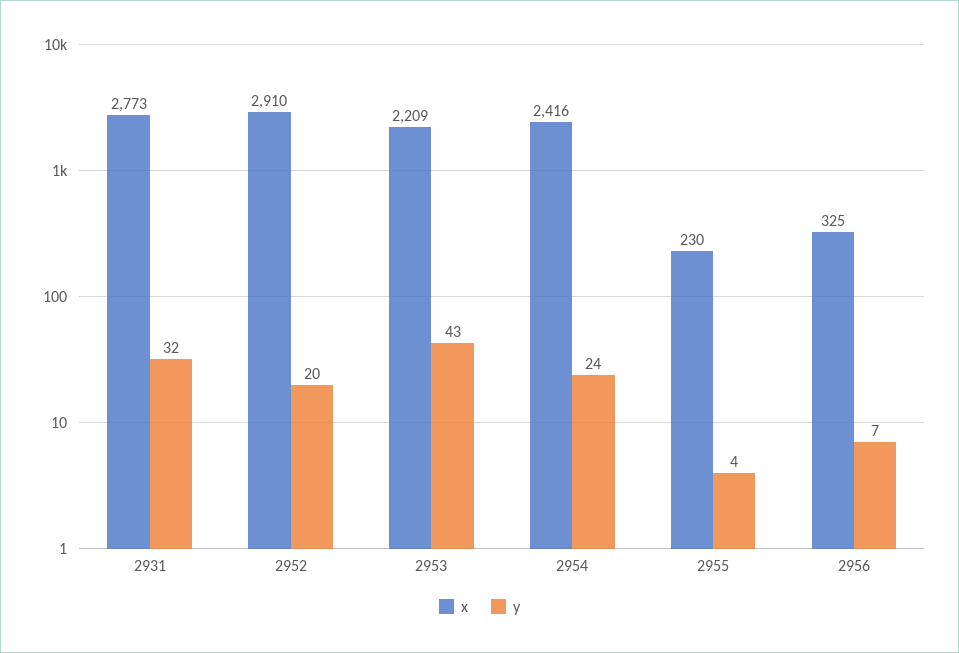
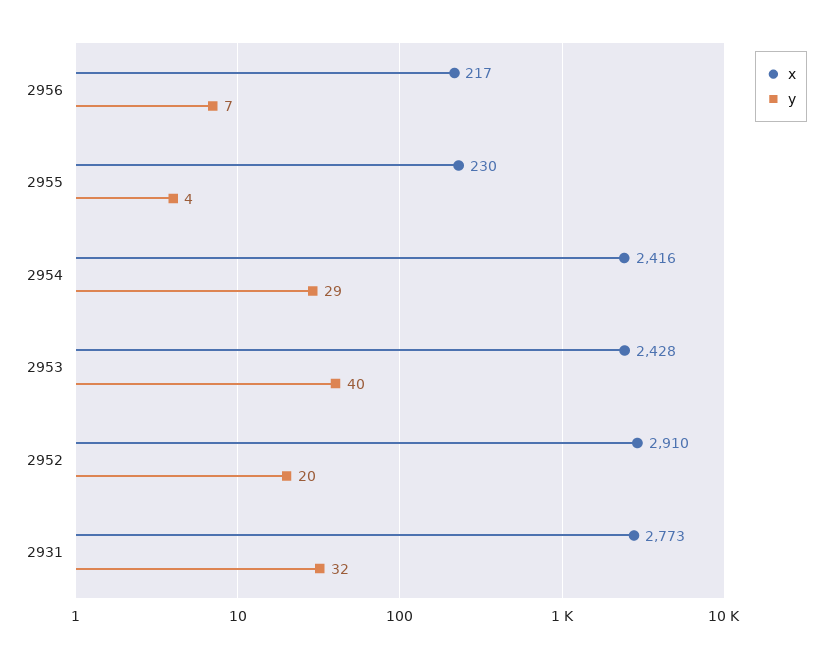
x, 2953: 2209 -> 2428
y, 2953: 43 -> 40
y, 2954: 24 -> 29
x, 2956: 325 -> 217

